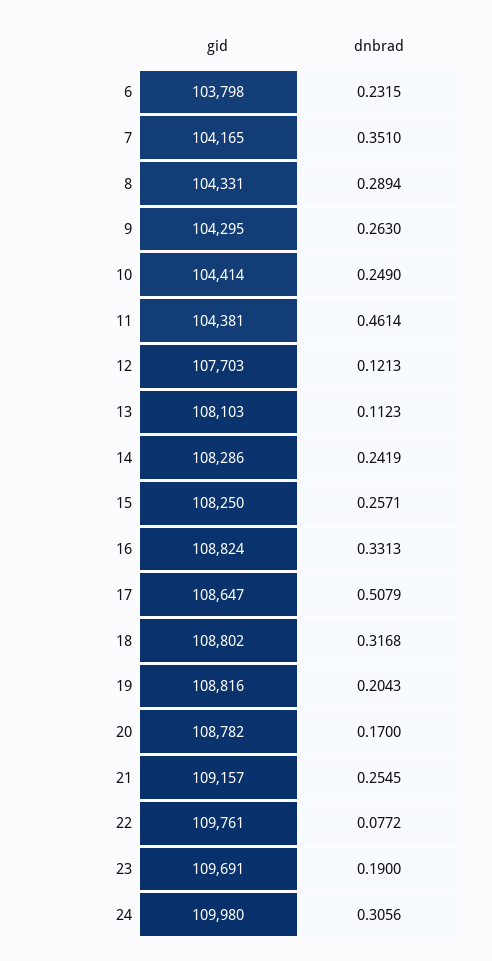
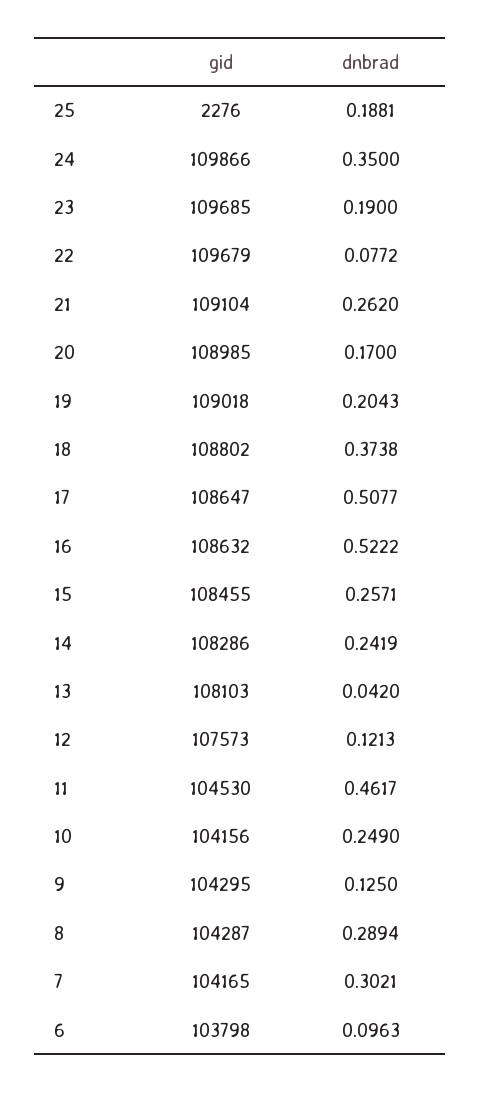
dnbrad, 6: 0.2315 -> 0.0963
dnbrad, 7: 0.351 -> 0.3021
gid, 8: 104331 -> 104287
dnbrad, 9: 0.263 -> 0.125
gid, 10: 104414 -> 104156
gid, 11: 104381 -> 104530
dnbrad, 11: 0.4614 -> 0.4617
gid, 12: 107703 -> 107573
dnbrad, 13: 0.1123 -> 0.042
gid, 15: 108250 -> 108455
gid, 16: 108824 -> 108632
dnbrad, 16: 0.3313 -> 0.5222
dnbrad, 17: 0.5079 -> 0.5077
dnbrad, 18: 0.3168 -> 0.3738
gid, 19: 108816 -> 109018
gid, 20: 108782 -> 108985
gid, 21: 109157 -> 109104
dnbrad, 21: 0.2545 -> 0.262
gid, 22: 109761 -> 109679
gid, 23: 109691 -> 109685
gid, 24: 109980 -> 109866
dnbrad, 24: 0.3056 -> 0.35
gid, 25: none -> 2276
dnbrad, 25: none -> 0.1881

